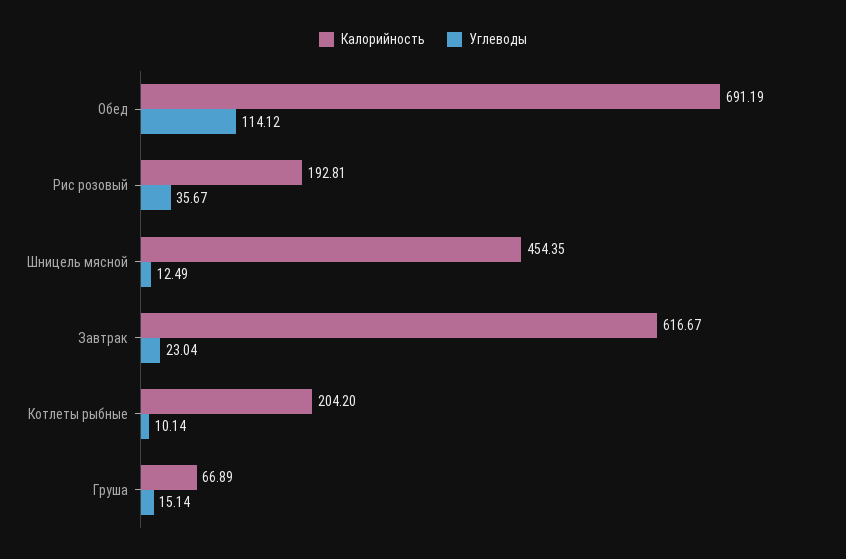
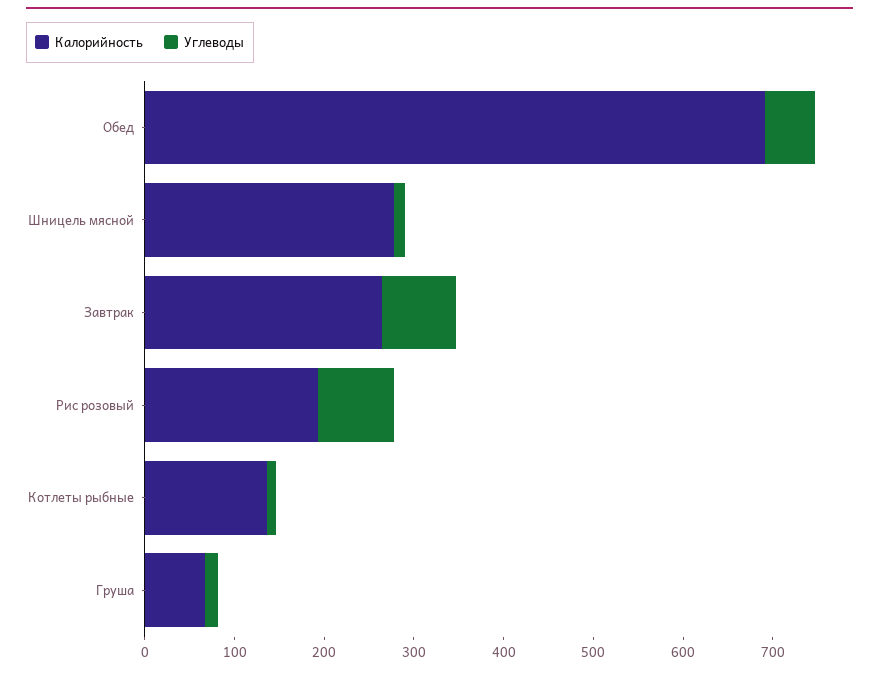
Углеводы, Обед: 114.12 -> 60
Углеводы, Рис розовый: 35.67 -> 80
Калорийность, Шницель мясной: 454.35 -> 280
Калорийность, Завтрак: 616.67 -> 260
Углеводы, Завтрак: 23.04 -> 80
Калорийность, Котлеты рыбные: 204.2 -> 140

